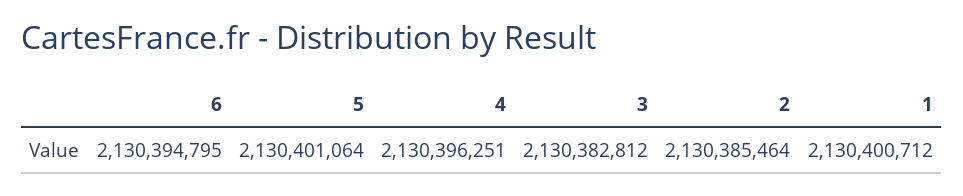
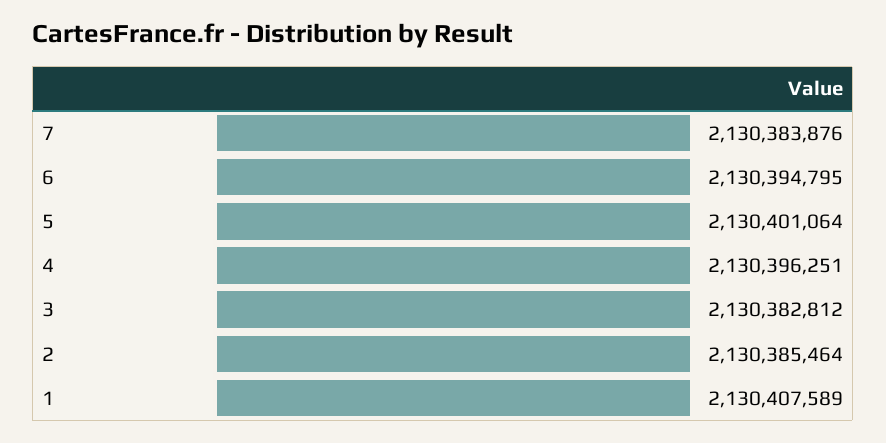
1: 2130400712 -> 2130407589
7: none -> 2130383876

